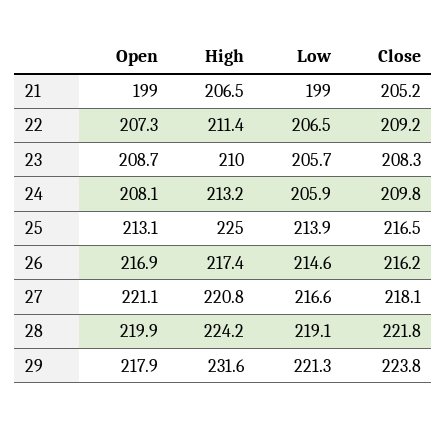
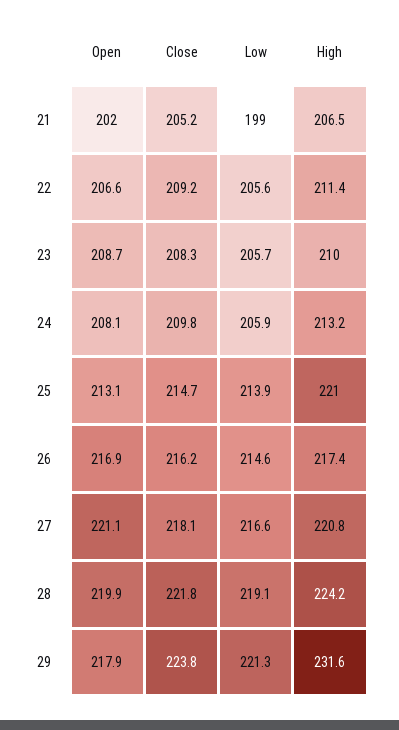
Open, 21: 199 -> 202
Open, 22: 207.3 -> 206.6
Low, 22: 206.5 -> 205.6
High, 25: 225 -> 221
Close, 25: 216.5 -> 214.7

